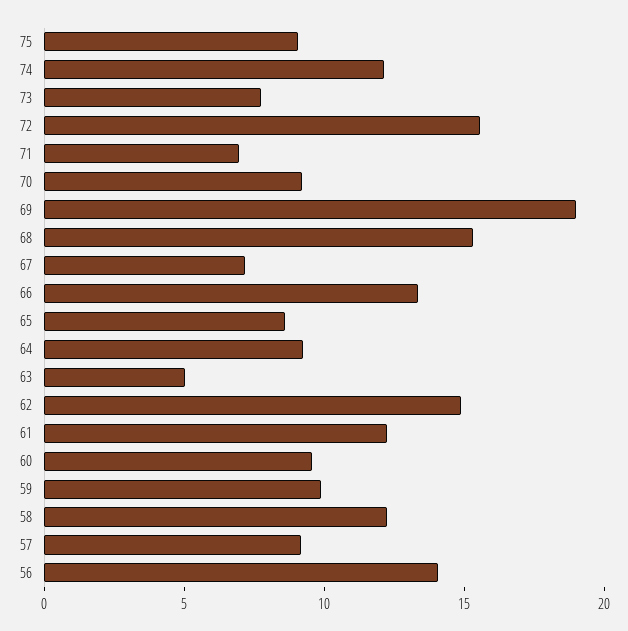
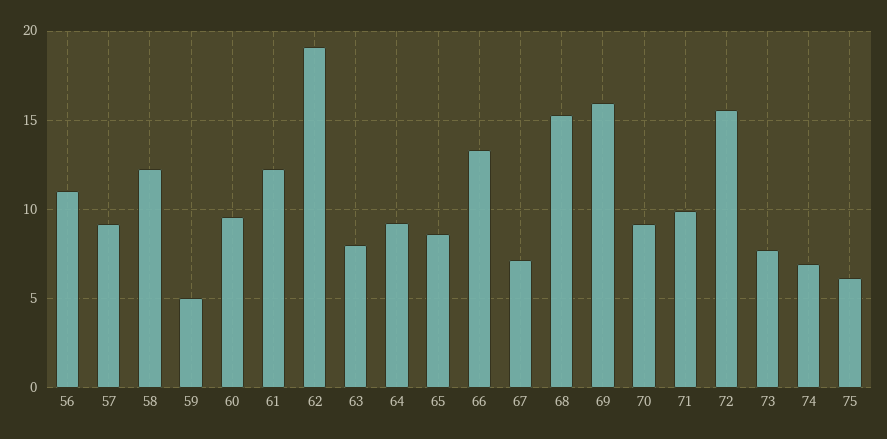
75: 9 -> 6
74: 12 -> 7
71: 7 -> 10
69: 19 -> 16
63: 5 -> 8
62: 15 -> 19
59: 10 -> 5
56: 14 -> 11

